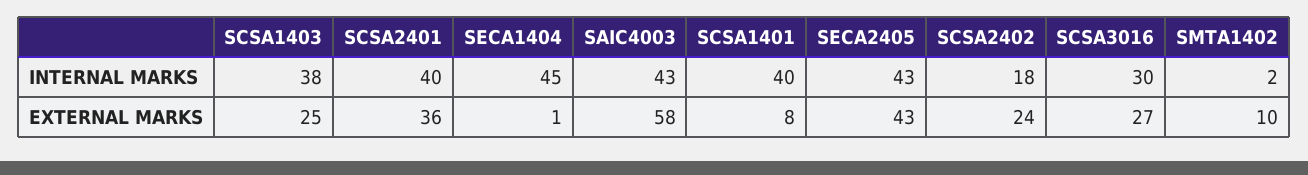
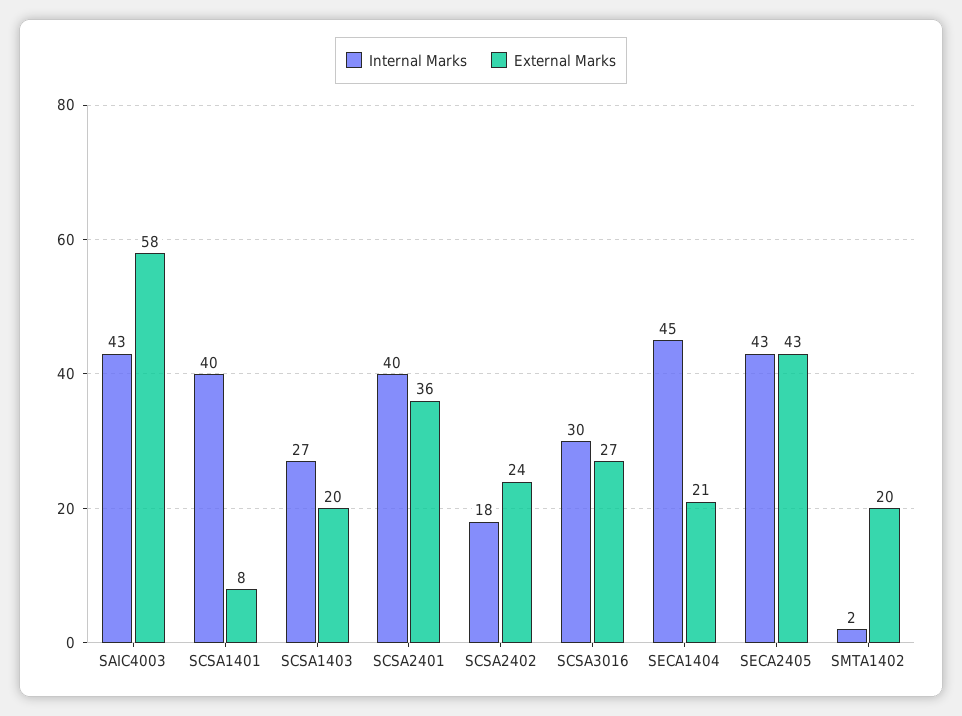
INTERNAL MARKS, SCSA1403: 38 -> 27
EXTERNAL MARKS, SCSA1403: 25 -> 20
EXTERNAL MARKS, SECA1404: 1 -> 21
EXTERNAL MARKS, SMTA1402: 10 -> 20

